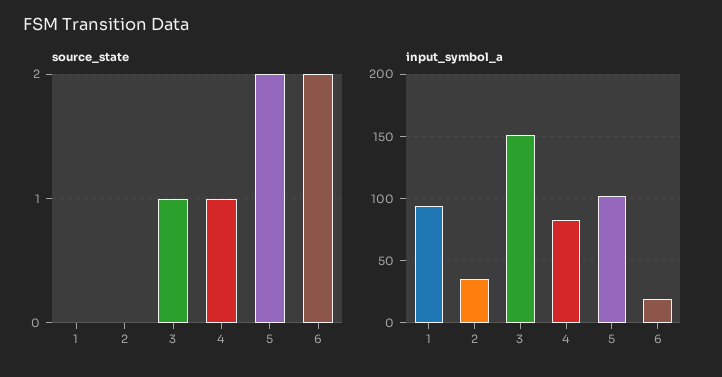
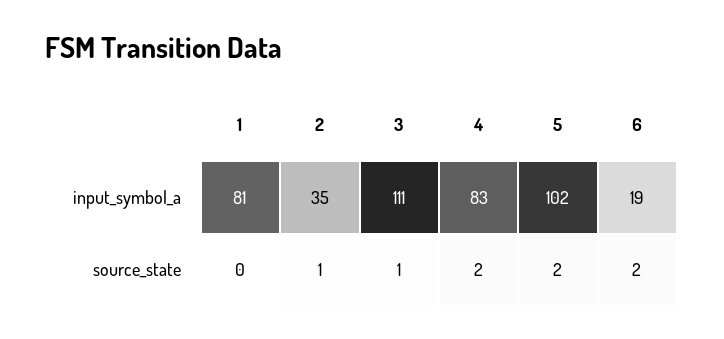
source_state, 2: 0 -> 1
source_state, 4: 1 -> 2
input_symbol_a, 1: 95 -> 81
input_symbol_a, 3: 150 -> 111

